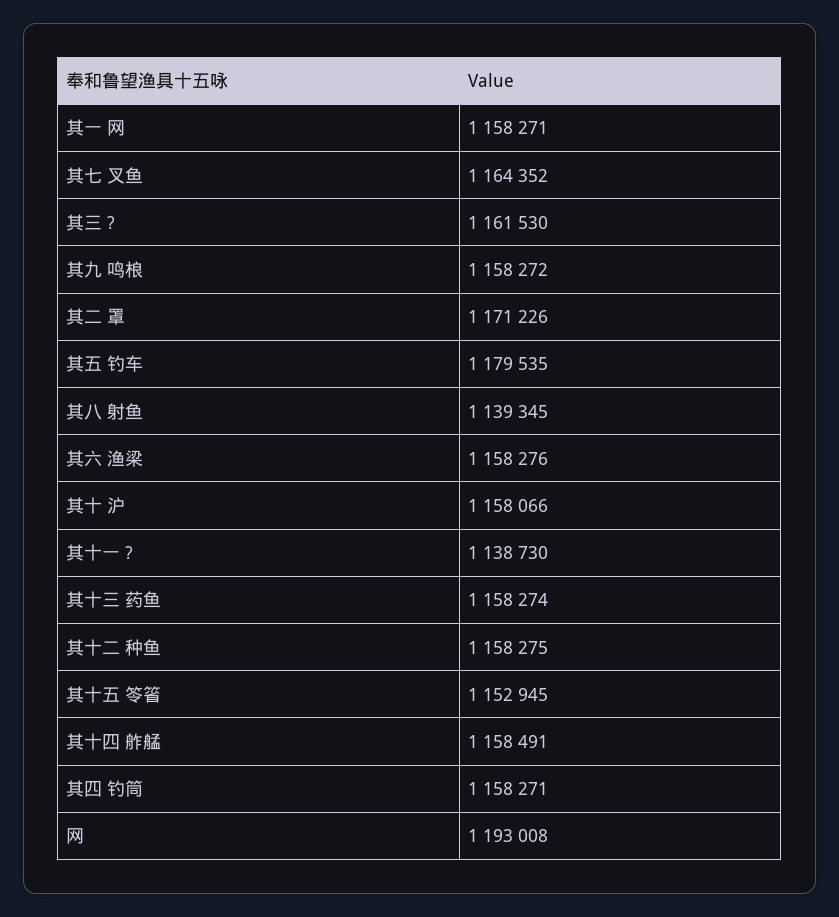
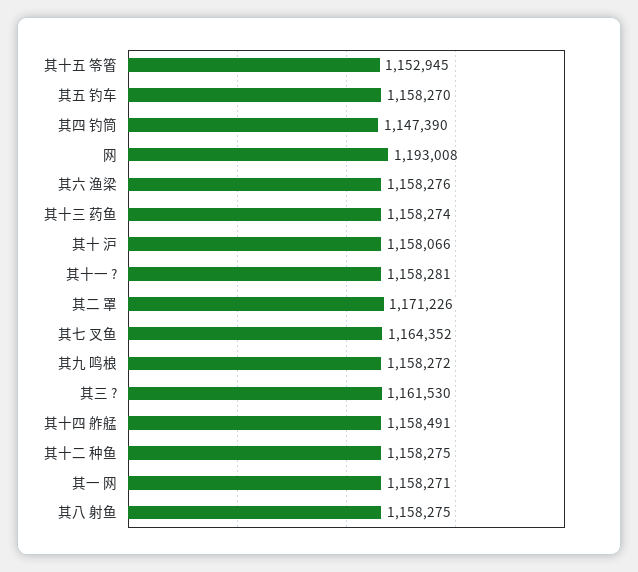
其五 钓车: 1179535 -> 1158270
其八 射鱼: 1139345 -> 1158275
其十一 ?: 1138730 -> 1158281
其四 钓筒: 1158271 -> 1147390

